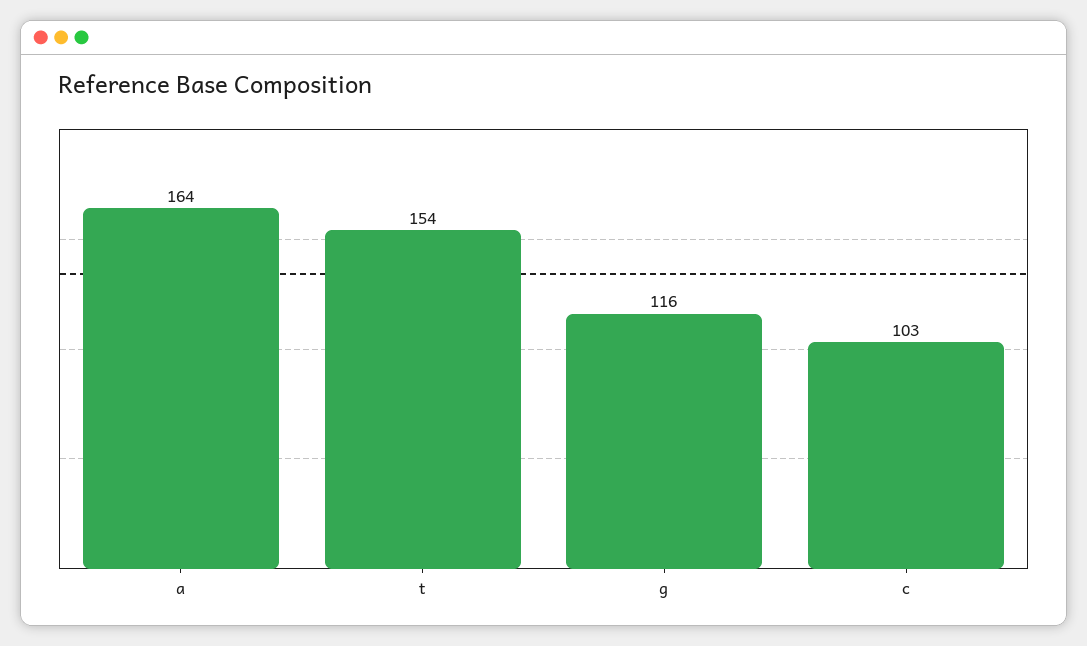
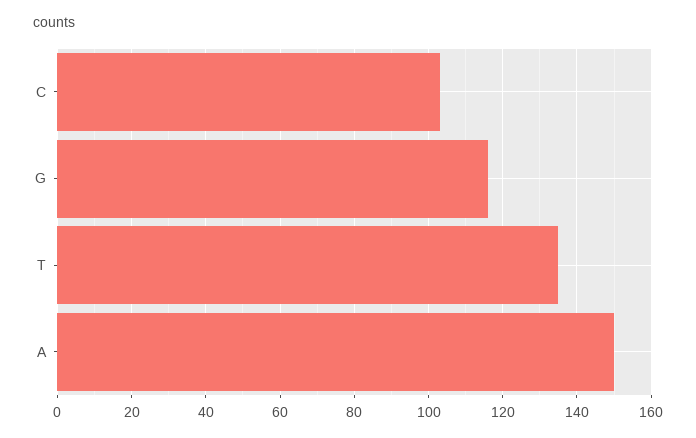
a: 164 -> 150
t: 154 -> 135

